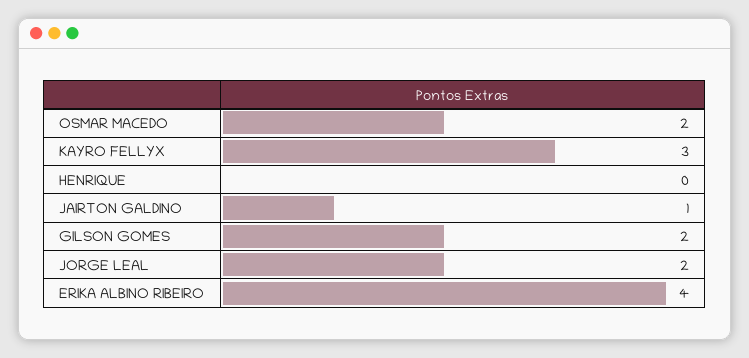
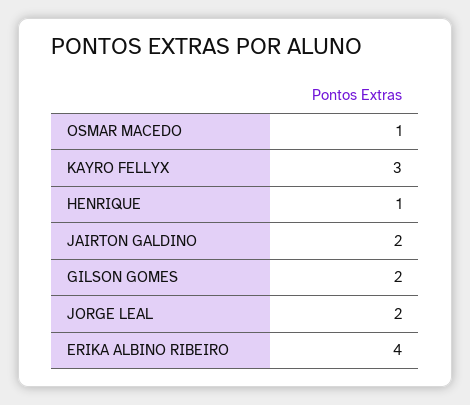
OSMAR MACEDO: 2 -> 1
HENRIQUE: 0 -> 1
JAIRTON GALDINO: 1 -> 2

